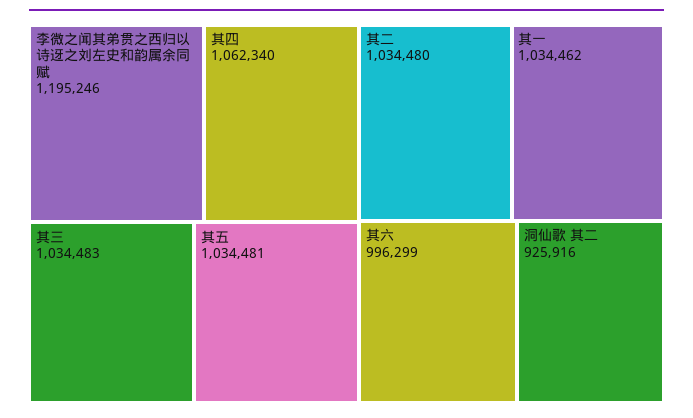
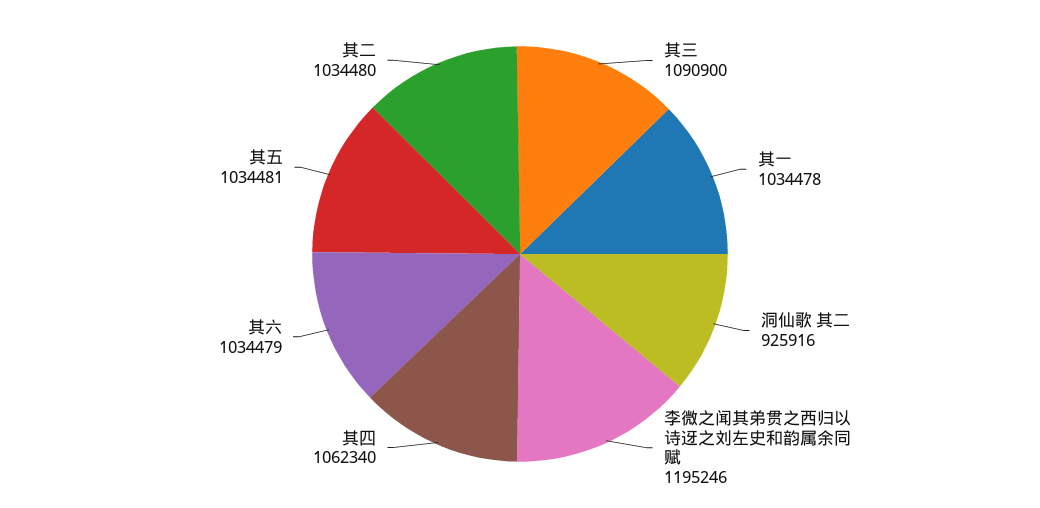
其三: 1034483 -> 1090900
其一: 1034462 -> 1034478
其六: 996299 -> 1034479

